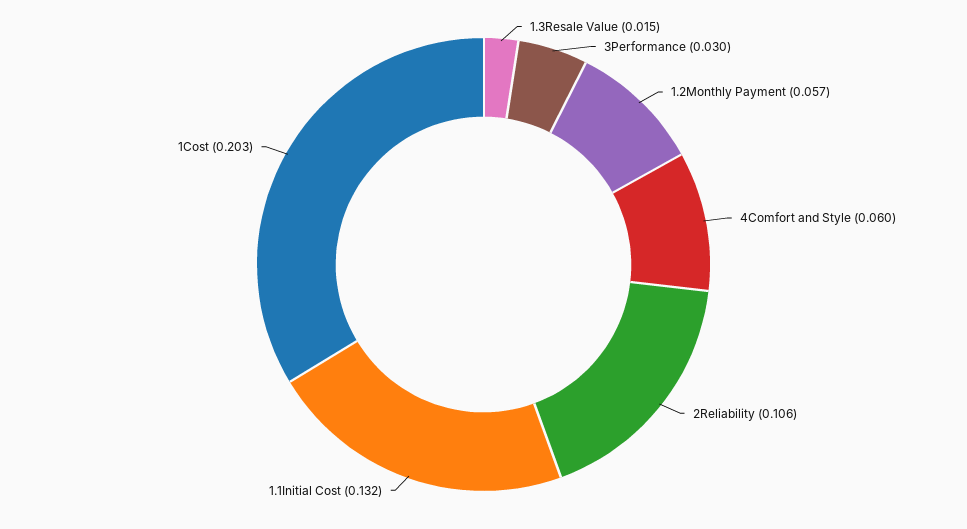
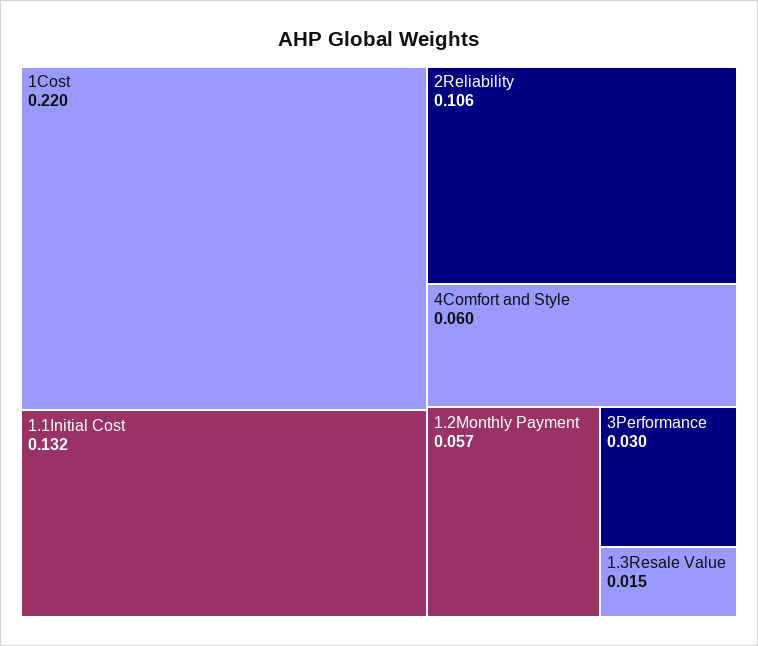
1Cost: 0.203 -> 0.22

